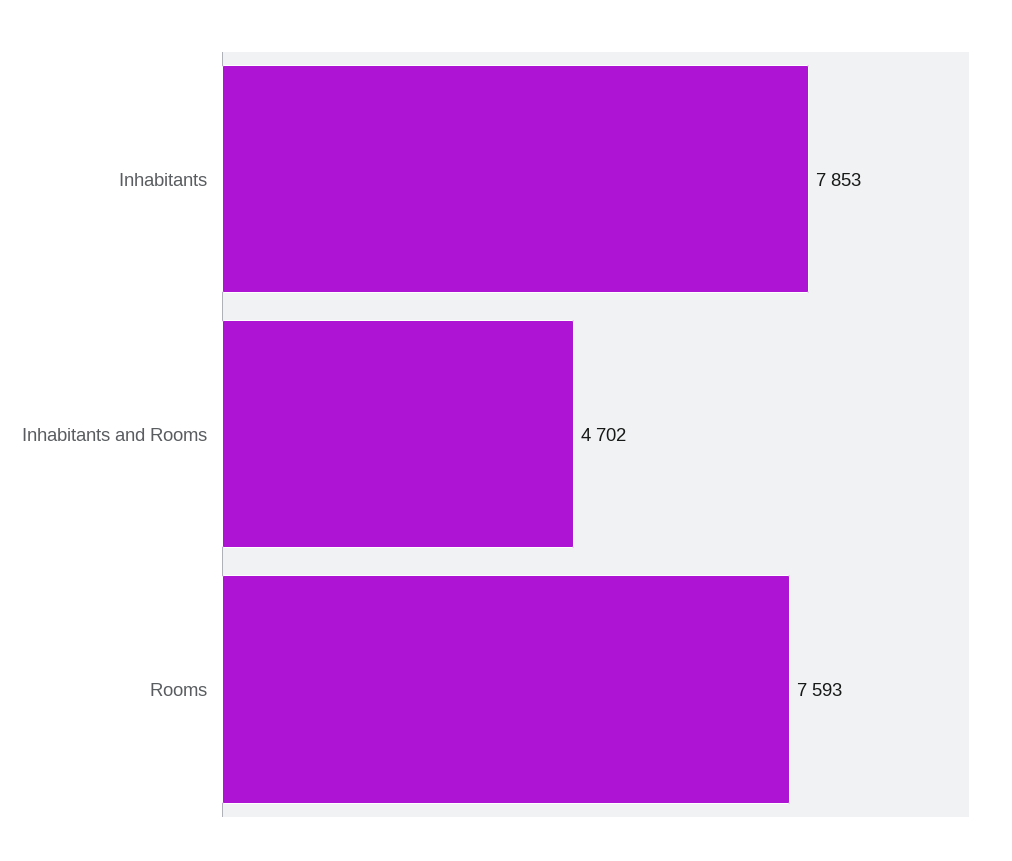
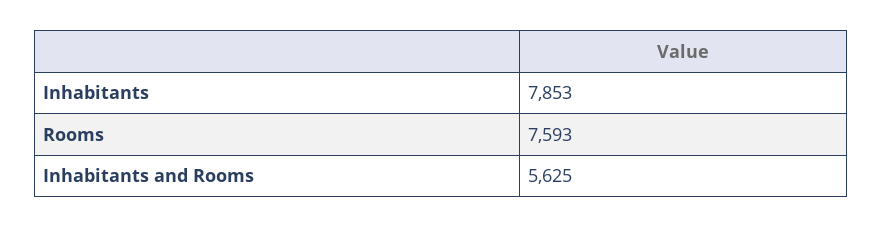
Inhabitants and Rooms: 4702 -> 5625

